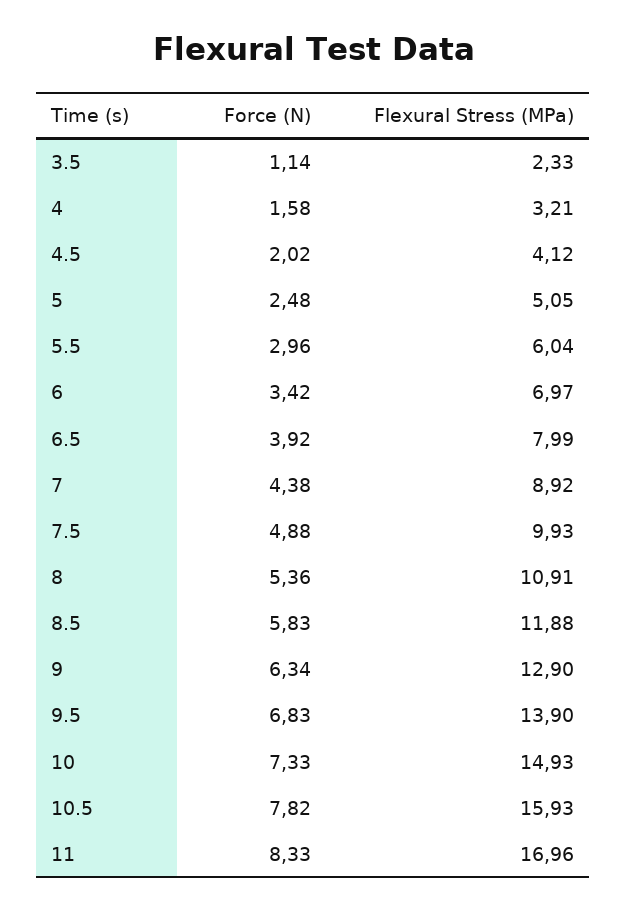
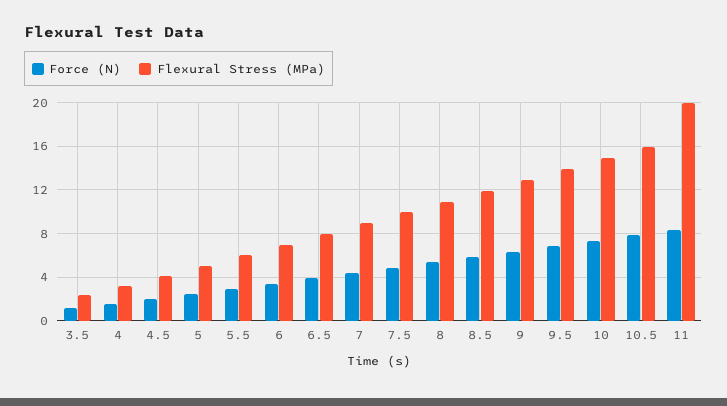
Flexural Stress (MPa), 11: 16.96 -> 20

